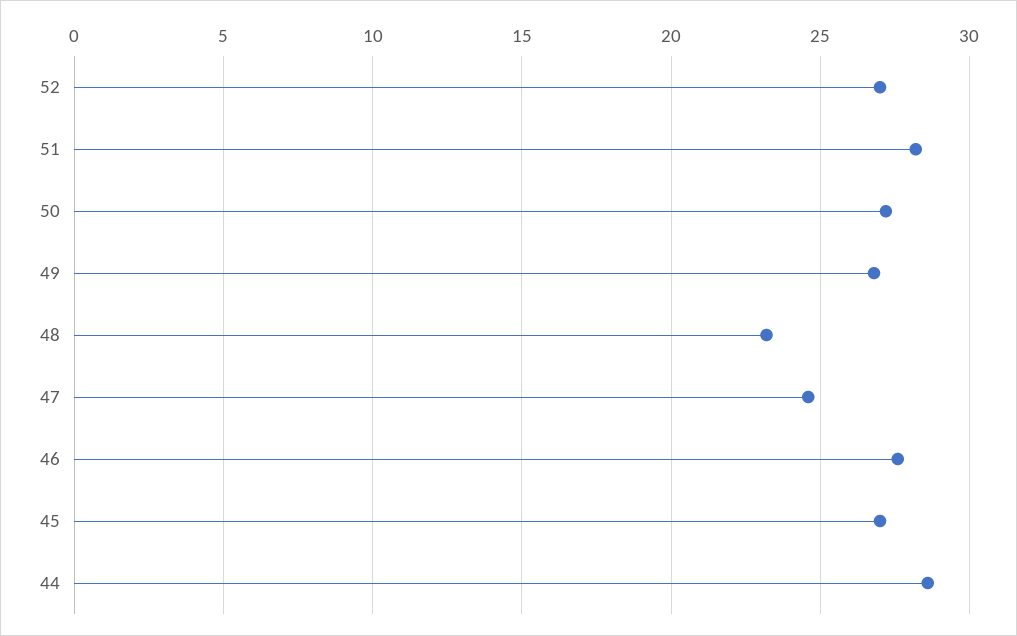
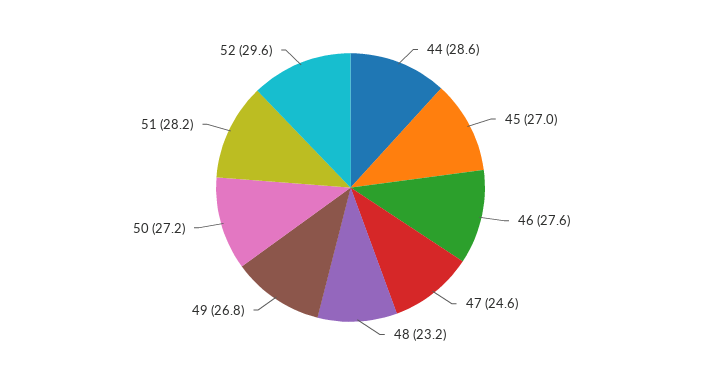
52: 27 -> 29.6

